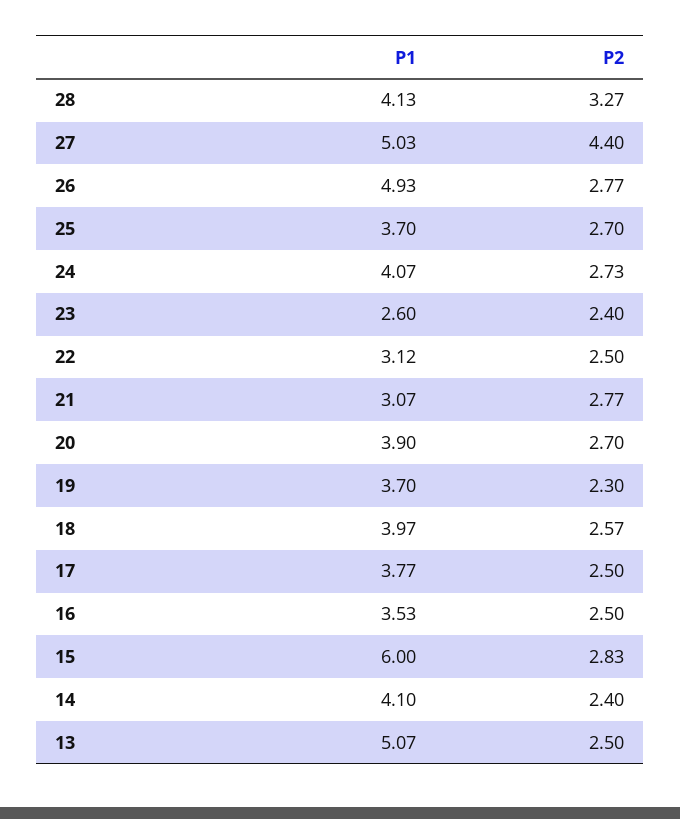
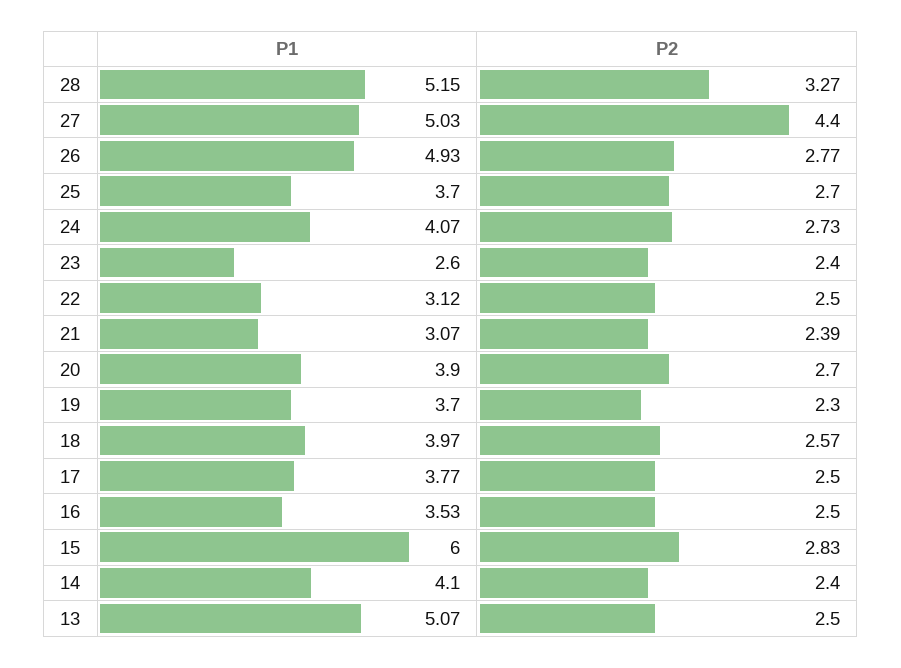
P1, 28: 4.13 -> 5.15
P2, 21: 2.77 -> 2.39

